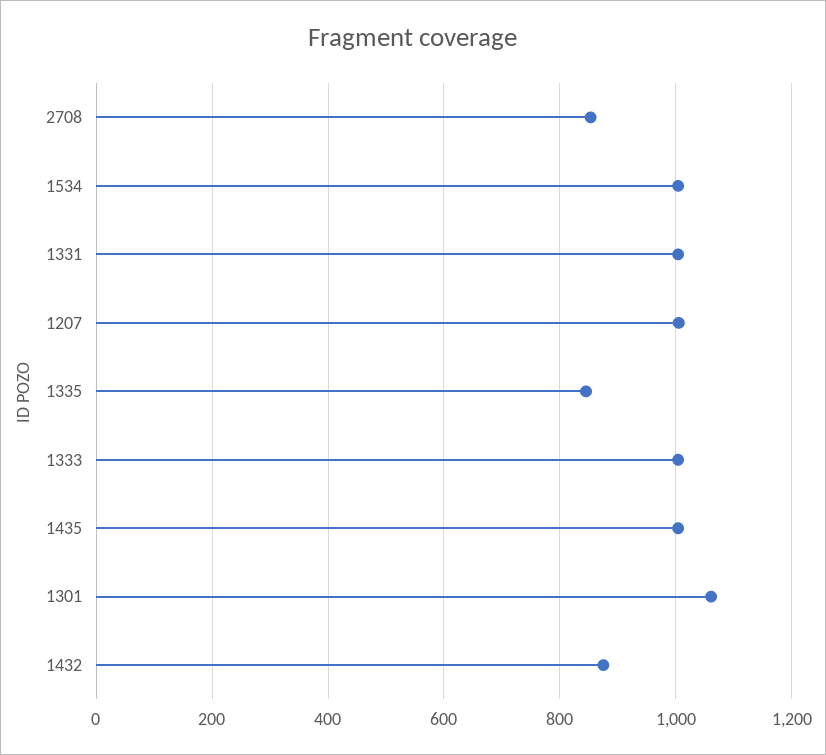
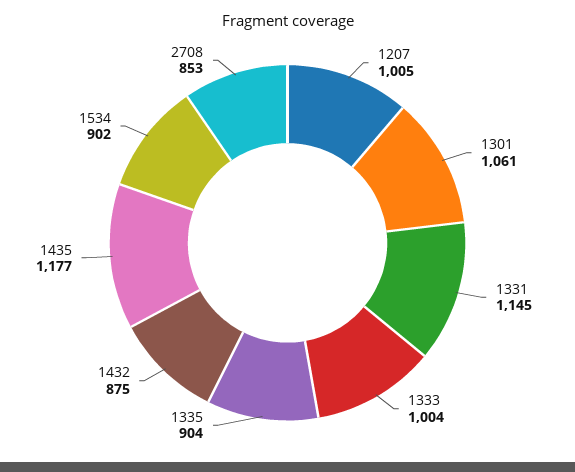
1534: 1000 -> 902
1331: 1000 -> 1145
1335: 840 -> 904
1435: 1000 -> 1177

